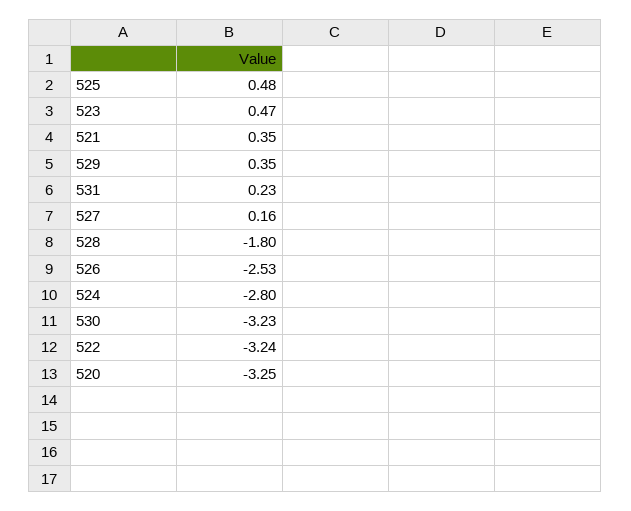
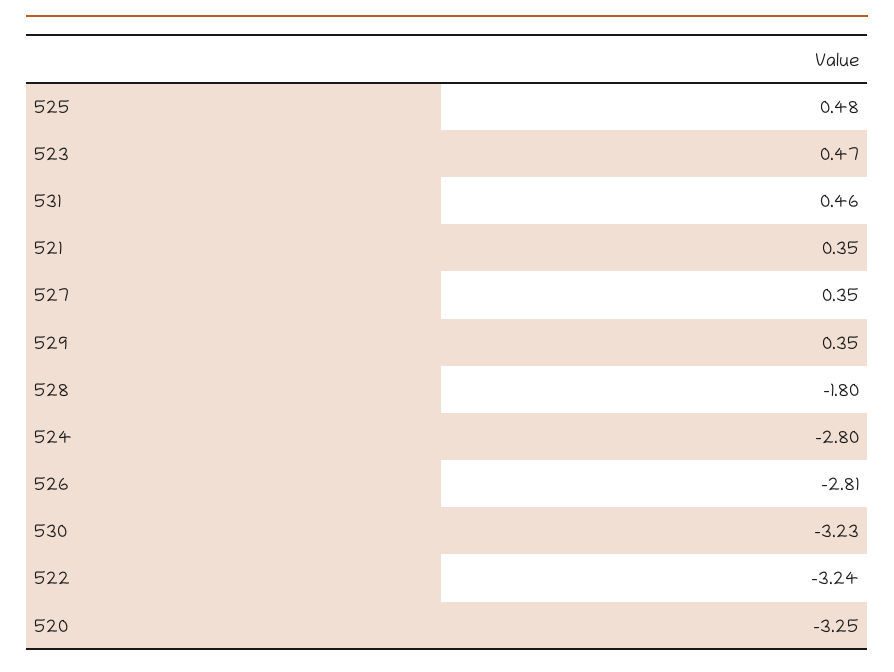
531: 0.23 -> 0.46
527: 0.16 -> 0.35
526: -2.53 -> -2.81

